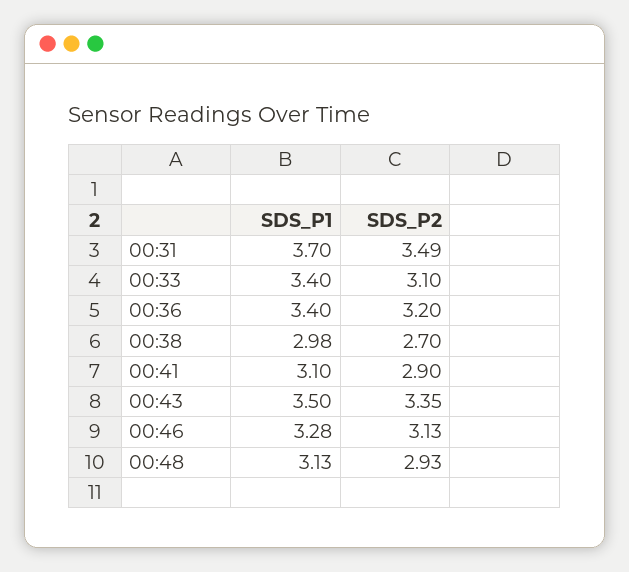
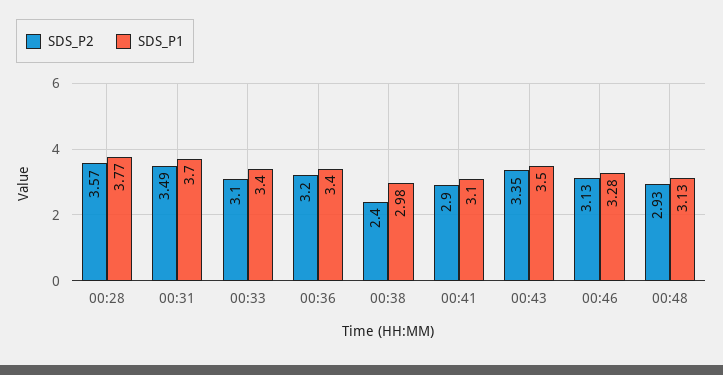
SDS_P2, 00:38: 2.7 -> 2.4
SDS_P2, 00:28: none -> 3.57
SDS_P1, 00:28: none -> 3.77

